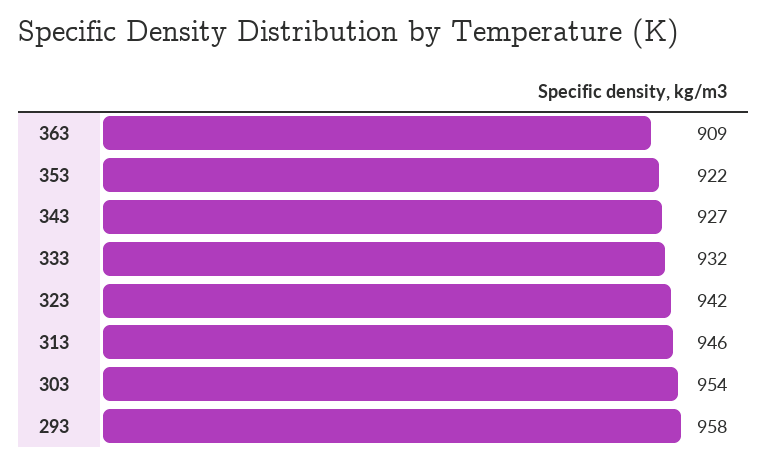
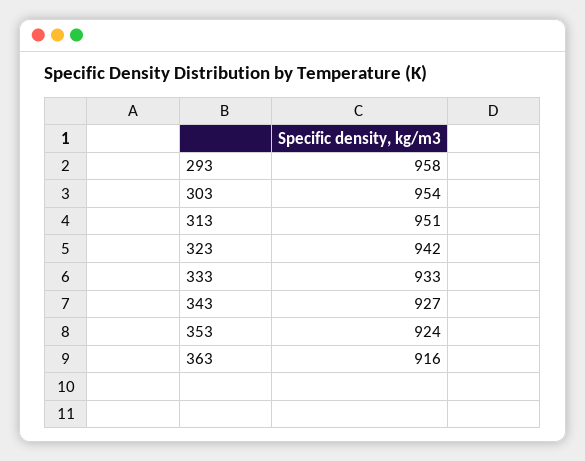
363: 909 -> 916
353: 922 -> 924
333: 932 -> 933
313: 946 -> 951

